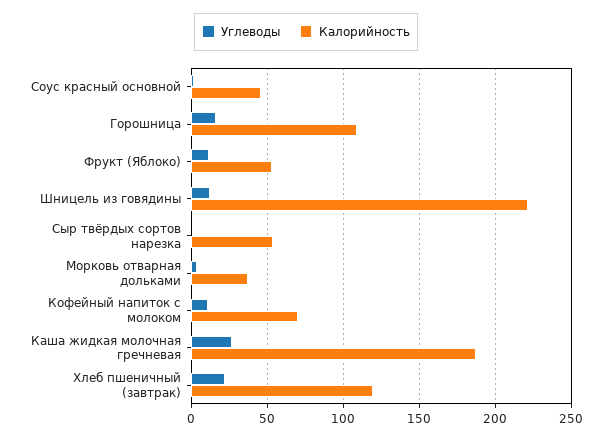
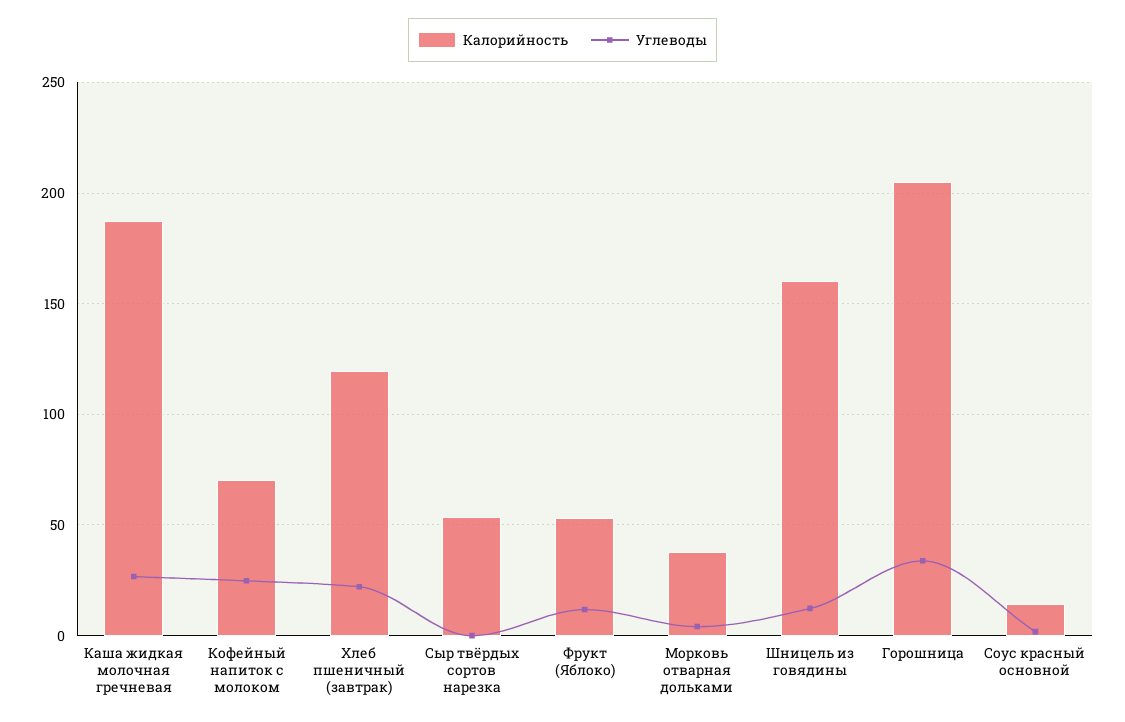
Калорийность, Соус красный основной: 45 -> 15
Углеводы, Горошница: 15 -> 35
Калорийность, Горошница: 110 -> 205
Калорийность, Шницель из говядины: 220 -> 160
Углеводы, Кофейный напиток с молоком: 10 -> 25

